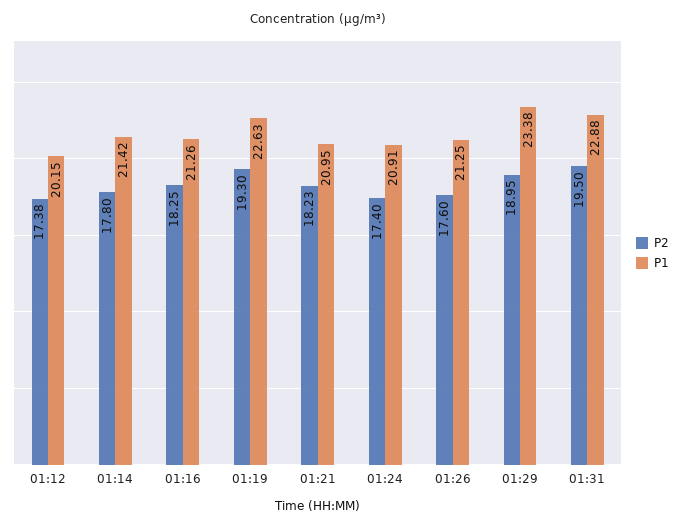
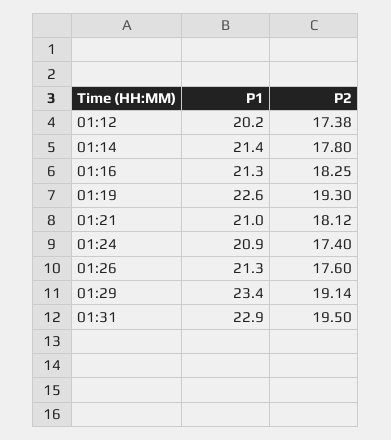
P2, 01:21: 18.23 -> 18.12
P2, 01:29: 18.95 -> 19.14

